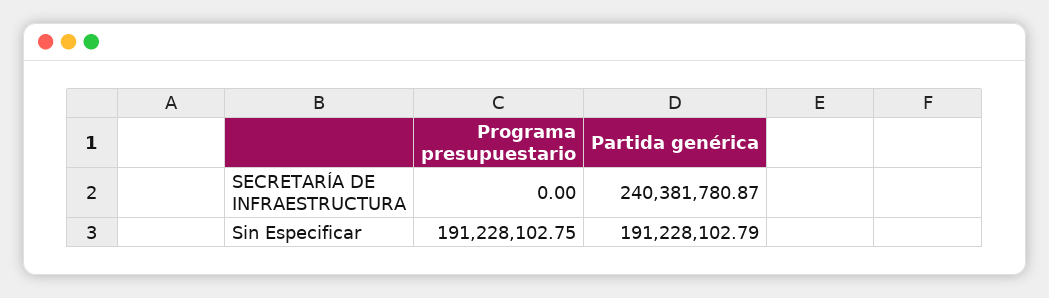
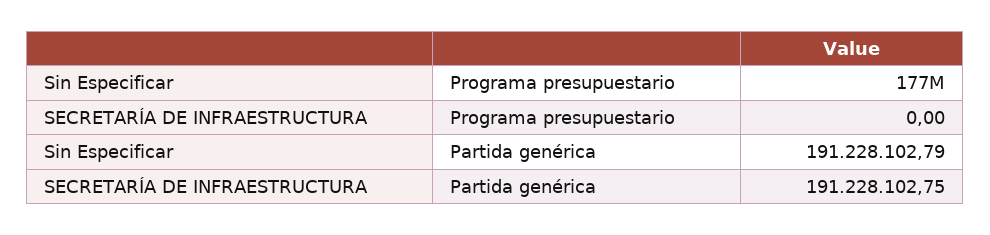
Partida genérica, SECRETARÍA DE INFRAESTRUCTURA: 240381780.87 -> 191228102.75
Programa presupuestario, Sin Especificar: 191228102.75 -> 177000000

